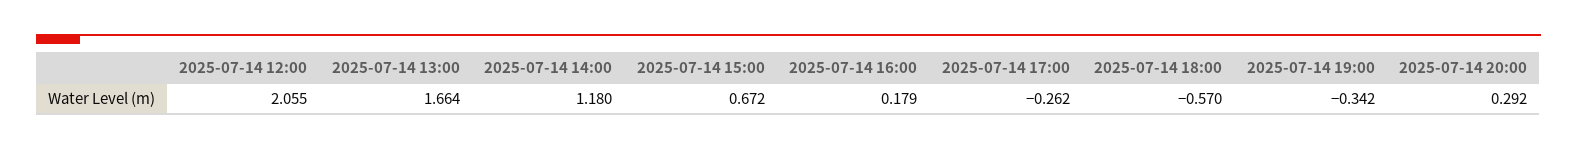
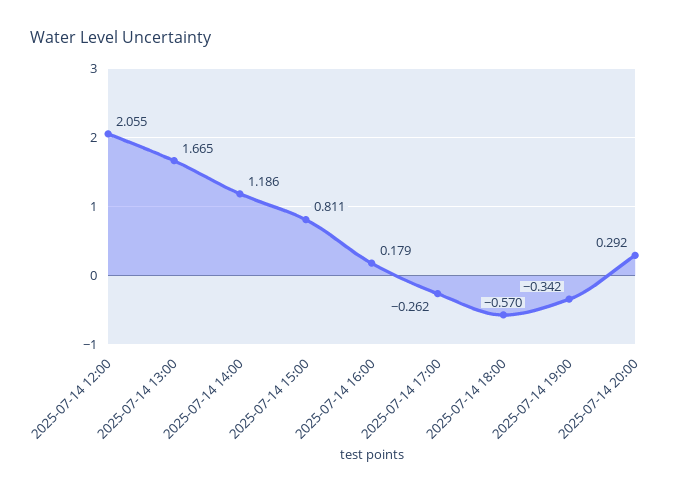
2025-07-14 13:00: 1.664 -> 1.665
2025-07-14 14:00: 1.18 -> 1.186
2025-07-14 15:00: 0.672 -> 0.811

